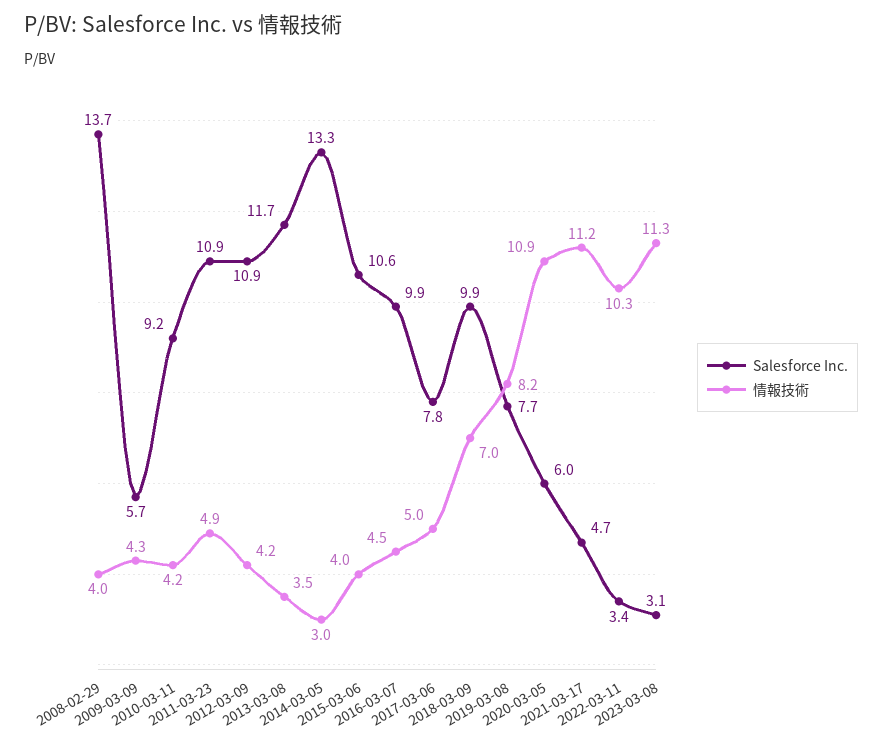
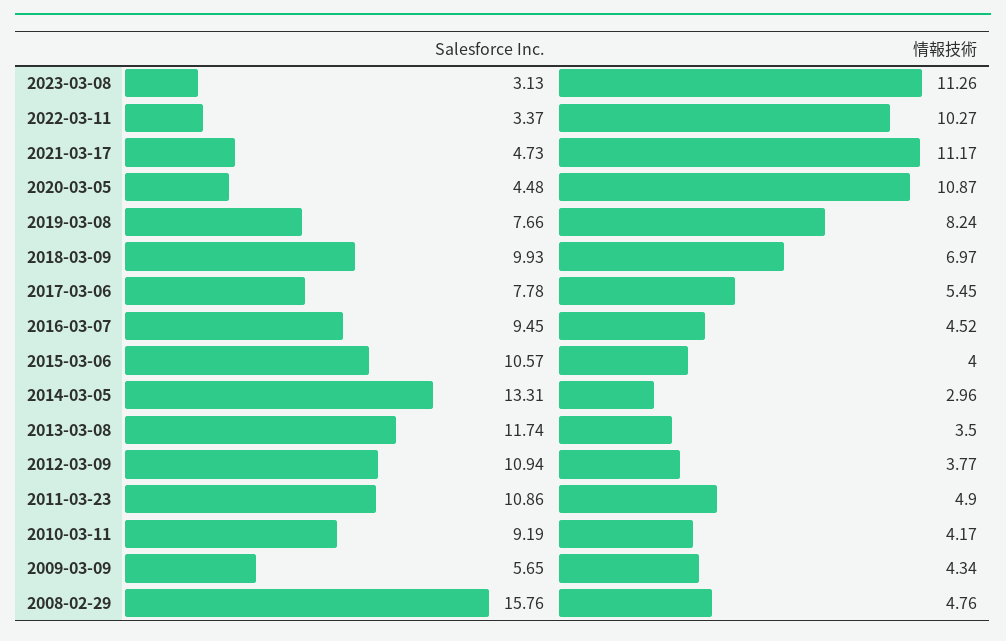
Salesforce Inc., 2008-02-29: 13.7 -> 15.76
情報技術, 2008-02-29: 4 -> 4.76
情報技術, 2012-03-09: 4.2 -> 3.77
Salesforce Inc., 2016-03-07: 9.9 -> 9.45
情報技術, 2017-03-06: 5 -> 5.45
Salesforce Inc., 2020-03-05: 6 -> 4.48

